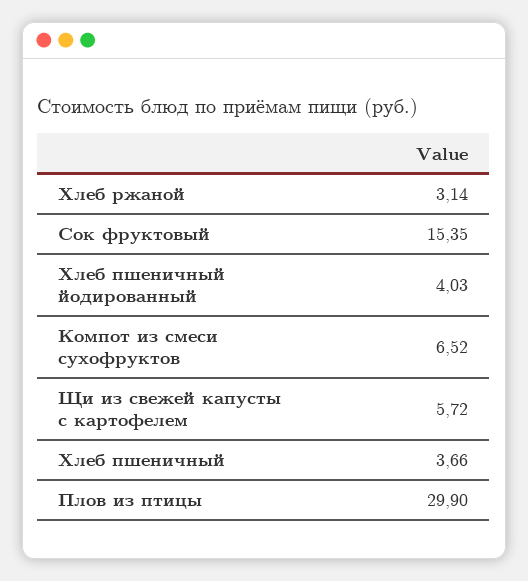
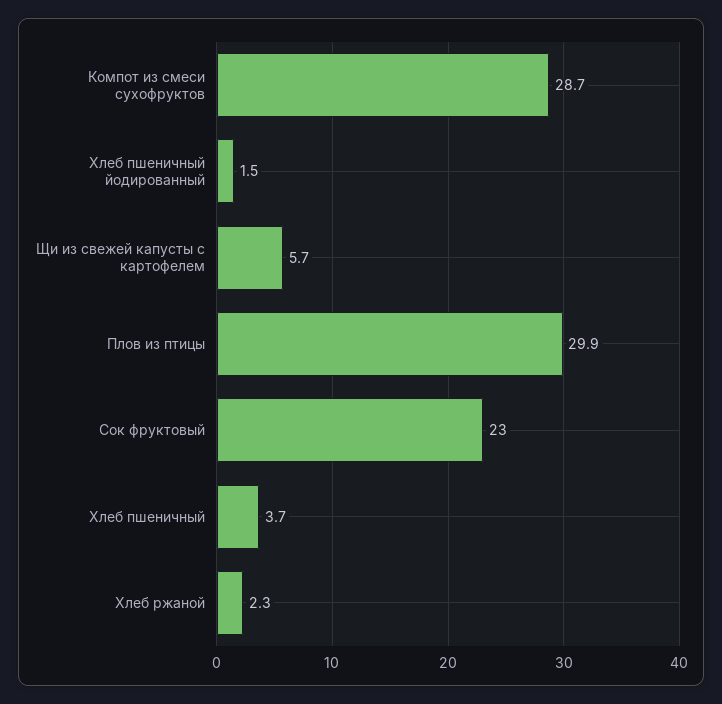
Хлеб ржаной: 3.14 -> 2.3
Сок фруктовый: 15.35 -> 23
Хлеб пшеничный йодированный: 4.03 -> 1.5
Компот из смеси сухофруктов: 6.52 -> 28.7

